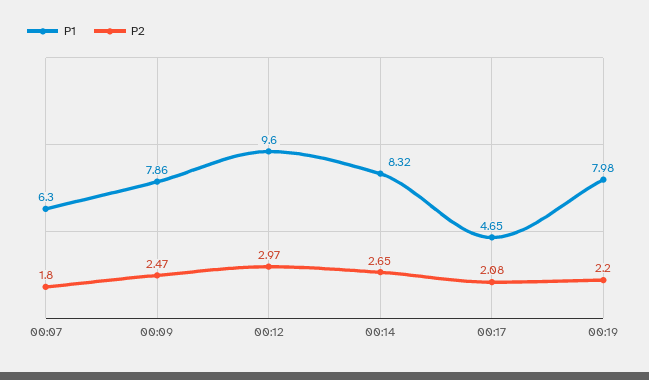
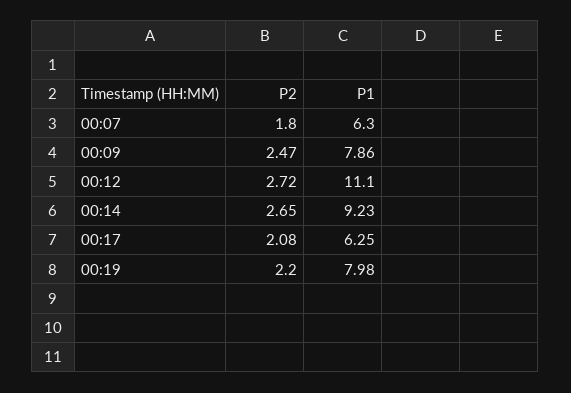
P1, 00:12: 9.6 -> 11.1
P2, 00:12: 2.97 -> 2.72
P1, 00:14: 8.32 -> 9.23
P1, 00:17: 4.65 -> 6.25

